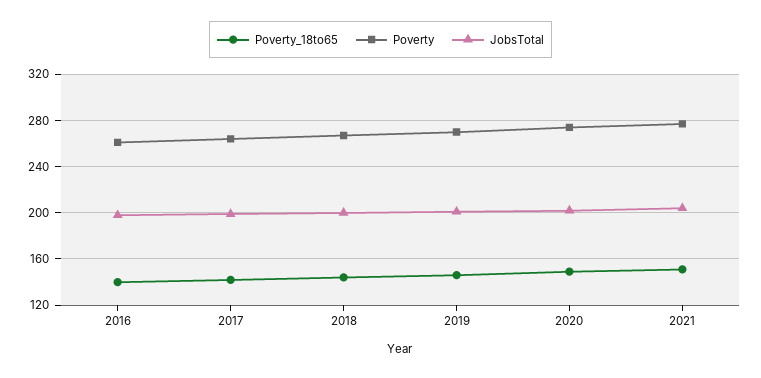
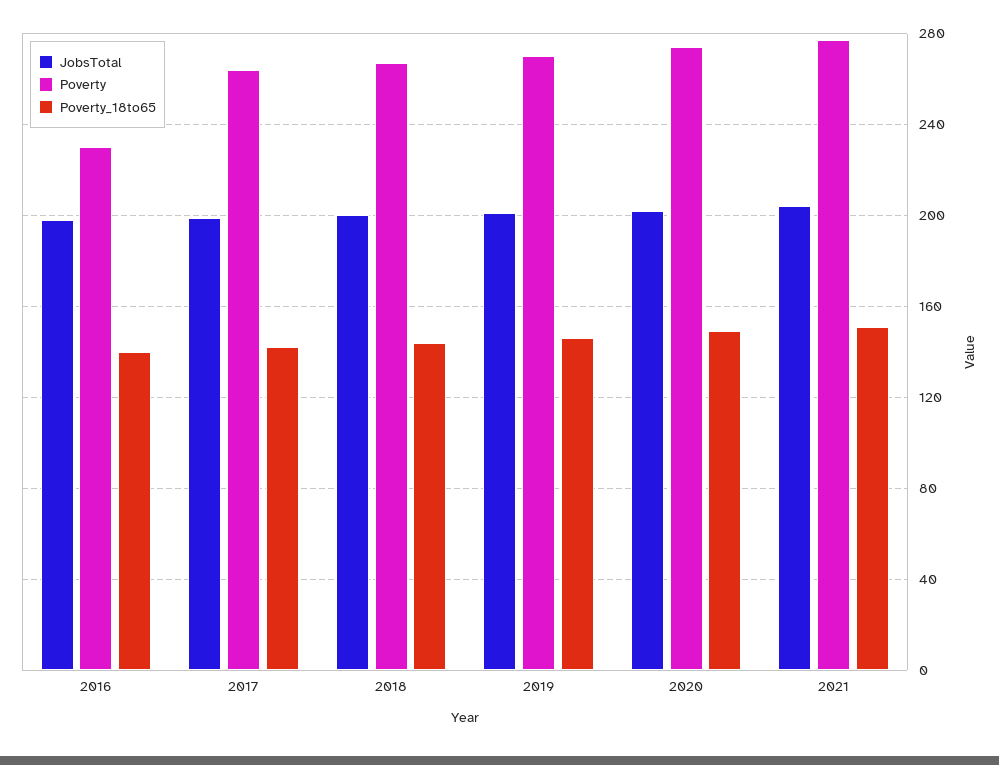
Poverty, 2016: 260 -> 230

